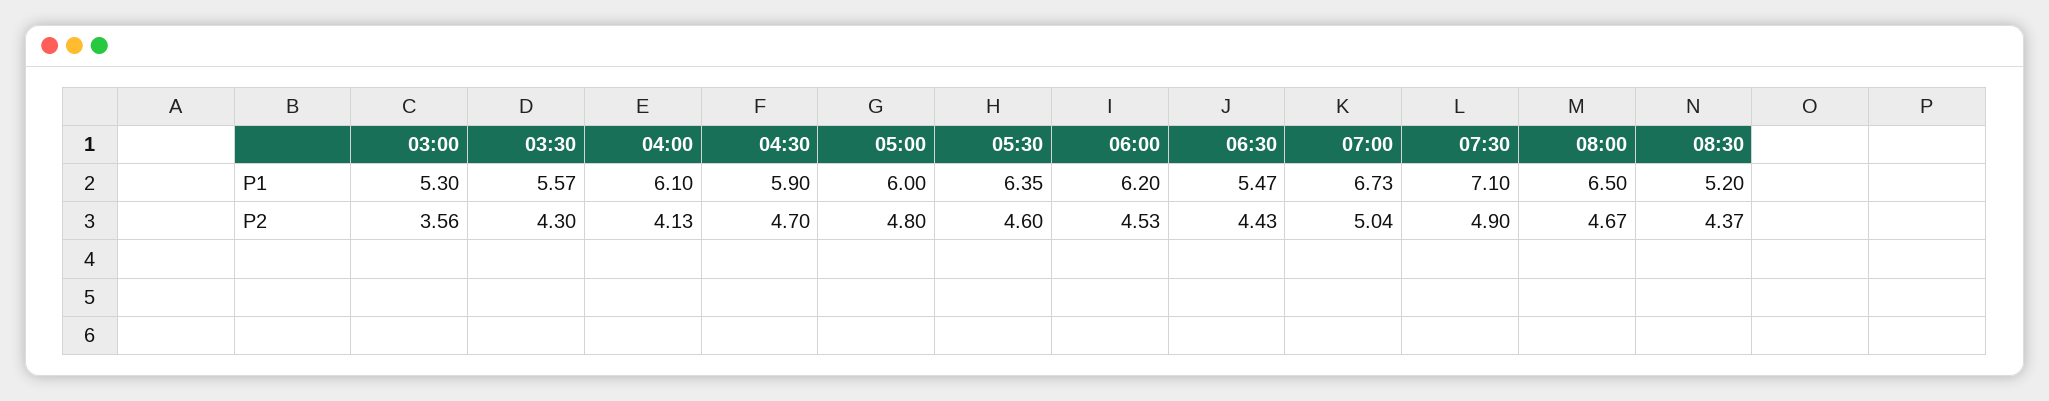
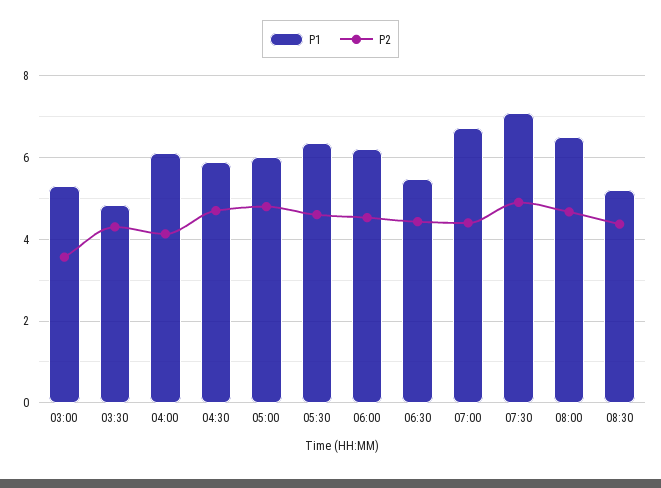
P1, 03:30: 5.57 -> 4.8
P2, 07:00: 5.04 -> 4.4

